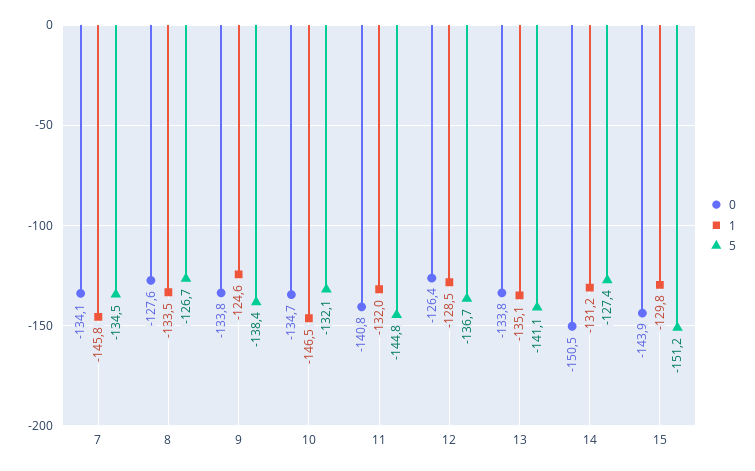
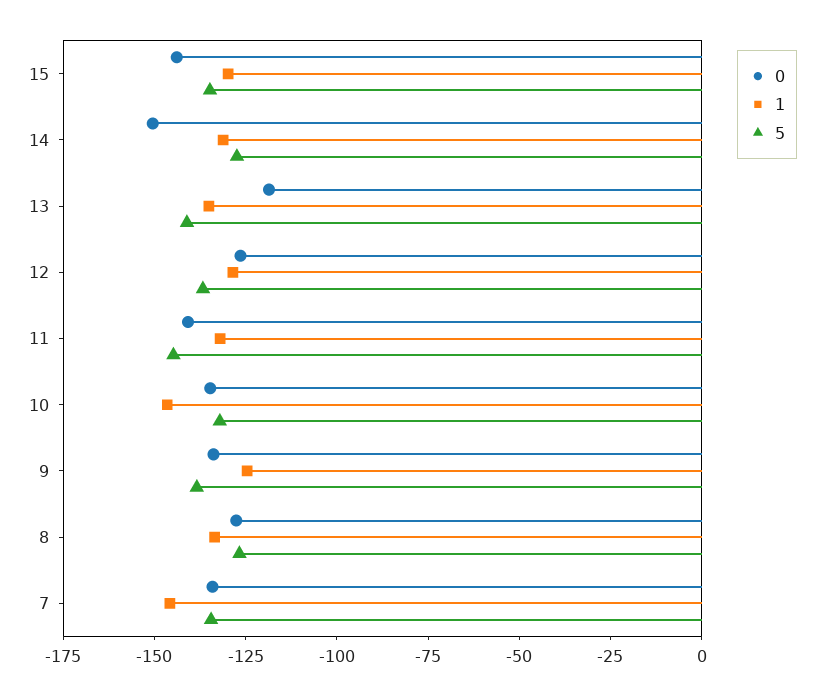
0, 13: -133.8 -> -120
5, 15: -151.2 -> -135

